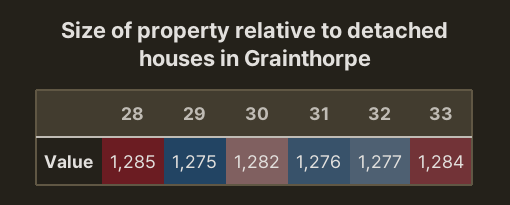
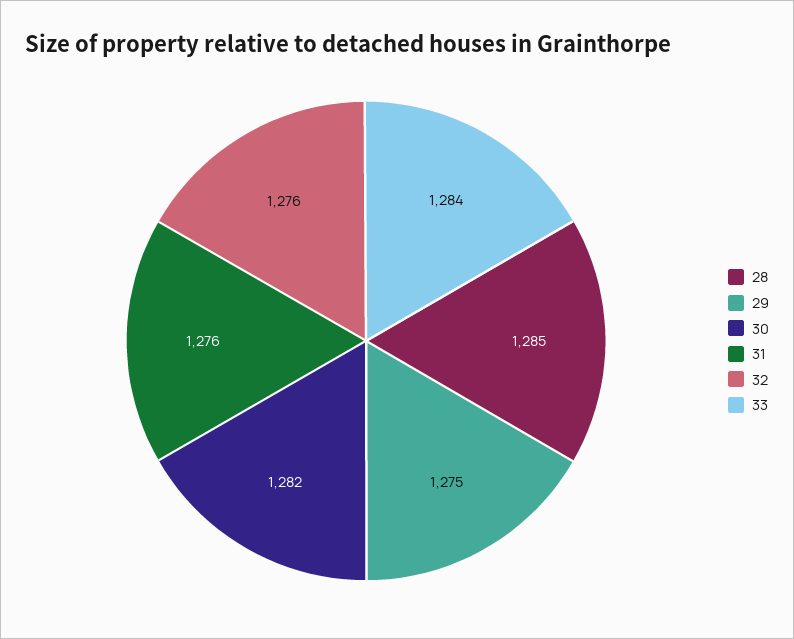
32: 1277 -> 1276

